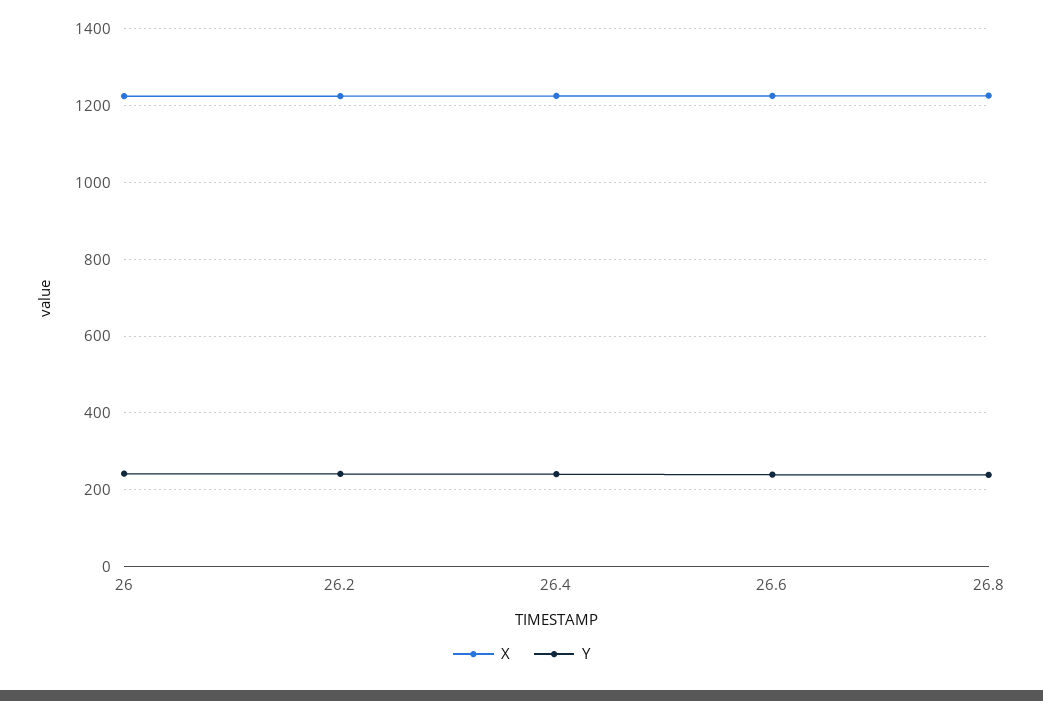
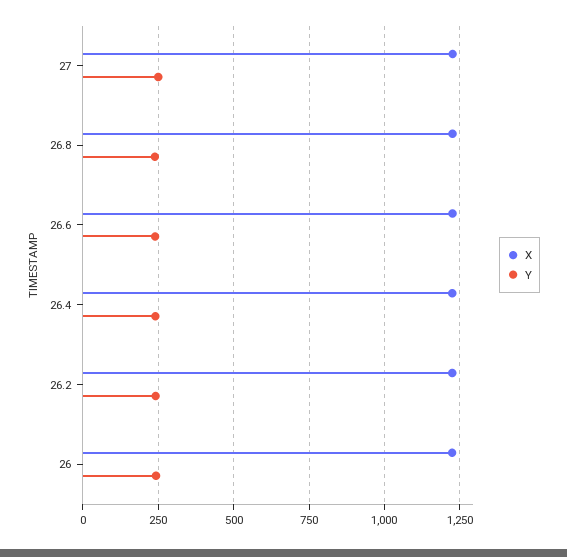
X, 27: none -> 1225
Y, 27: none -> 250

